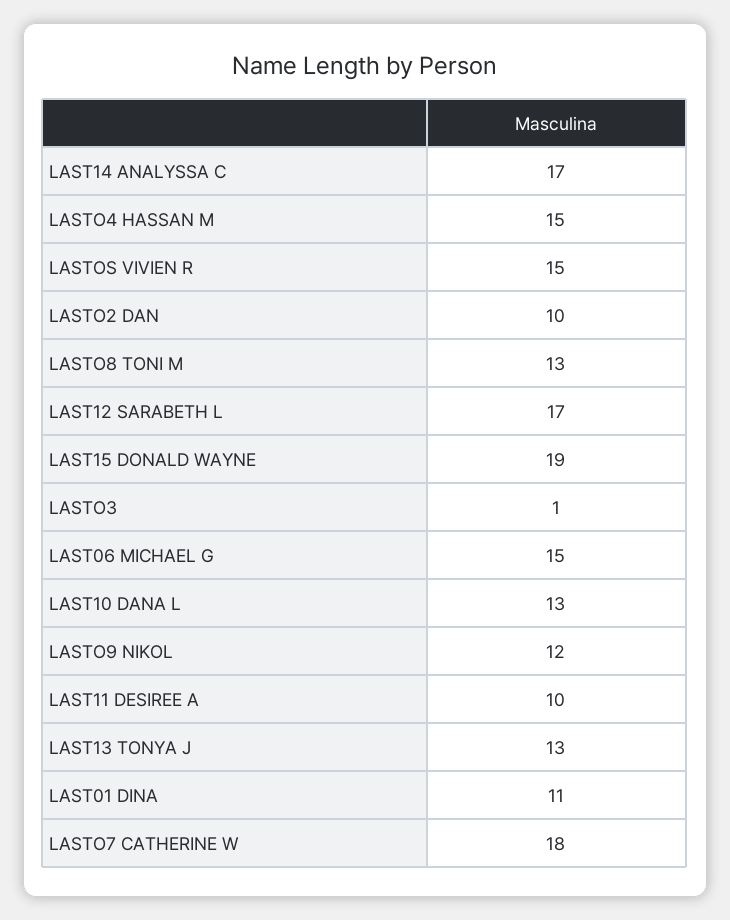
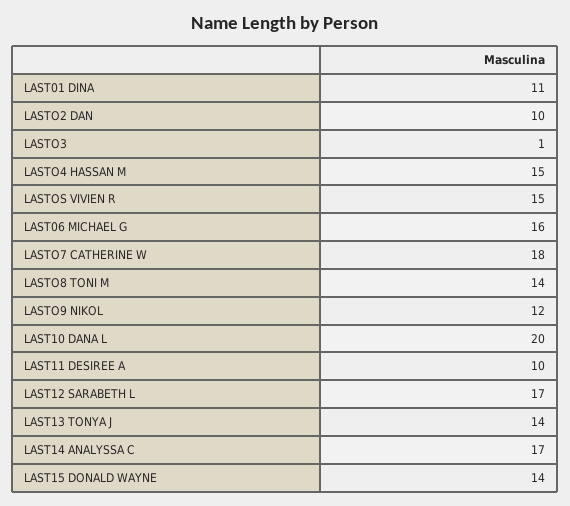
LASTO8 TONI M: 13 -> 14
LAST15 DONALD WAYNE: 19 -> 14
LAST06 MICHAEL G: 15 -> 16
LAST10 DANA L: 13 -> 20
LAST13 TONYA J: 13 -> 14

